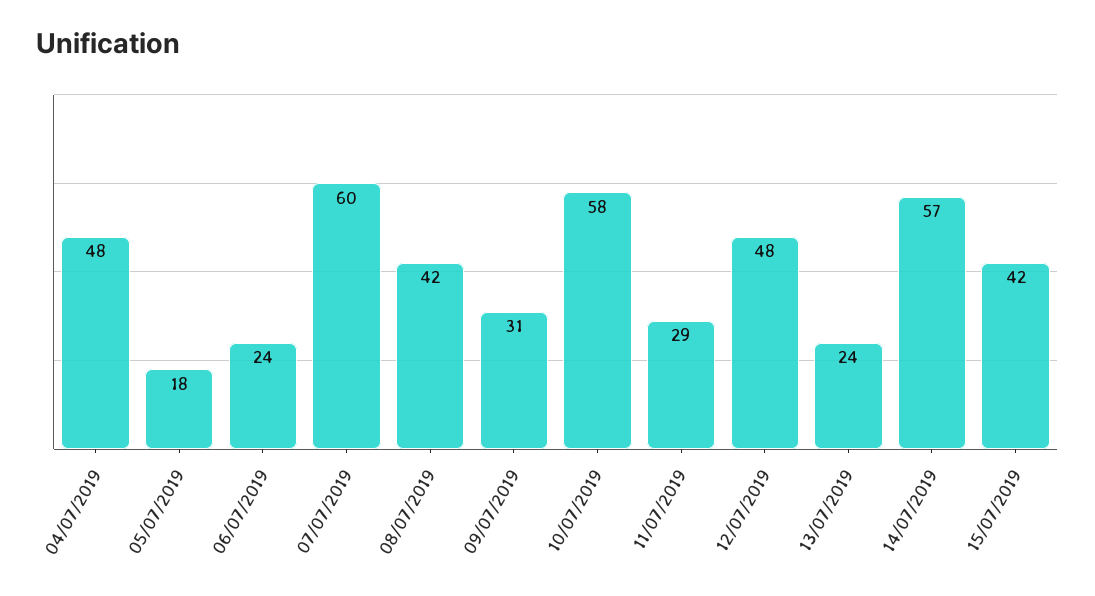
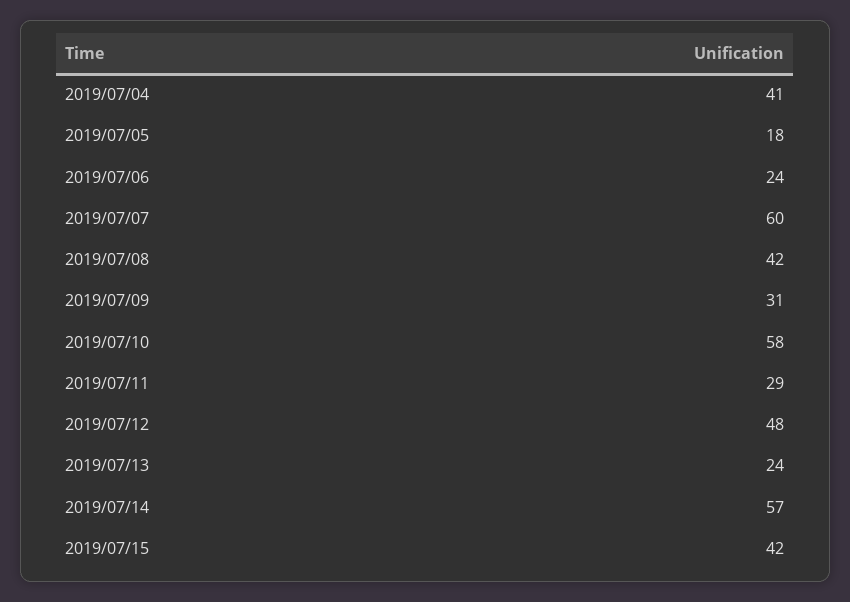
04/07/2019: 48 -> 41

